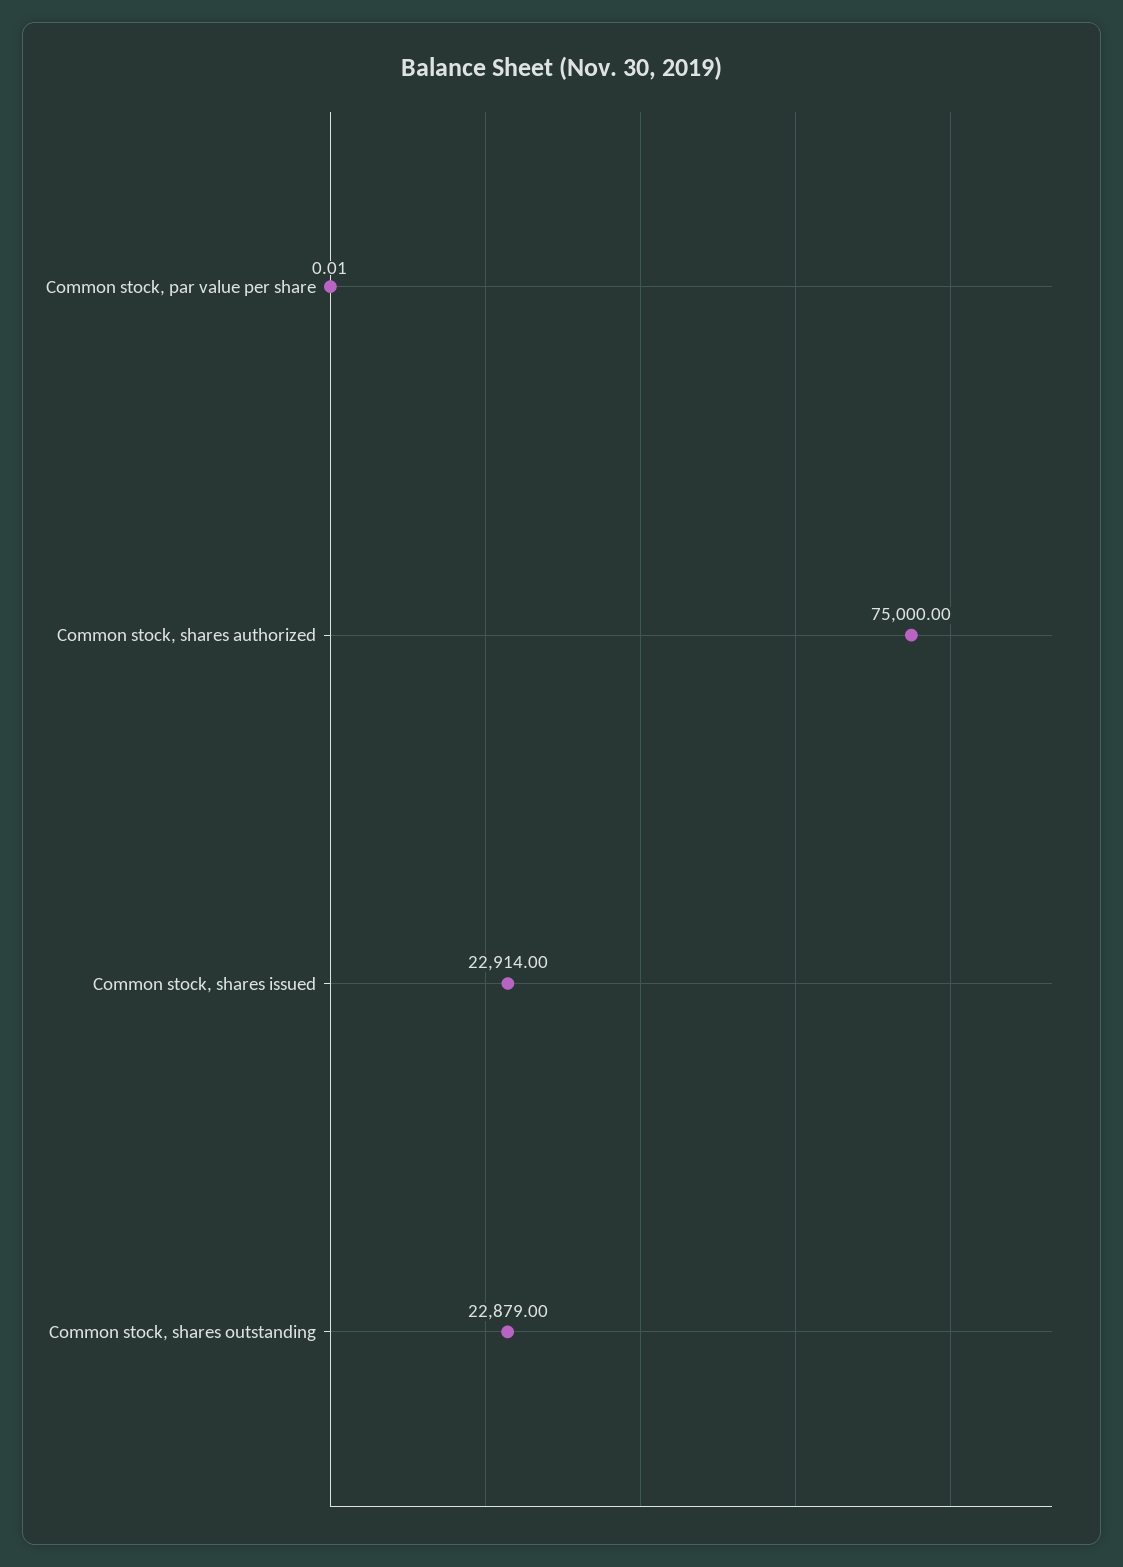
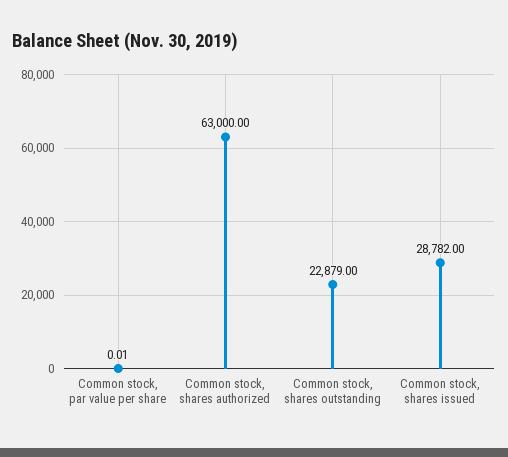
Common stock, shares authorized: 75000 -> 63000
Common stock, shares issued: 22914 -> 28782

